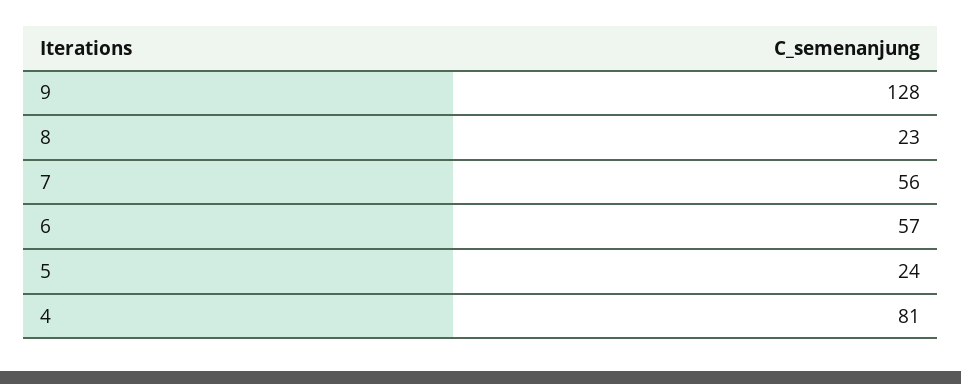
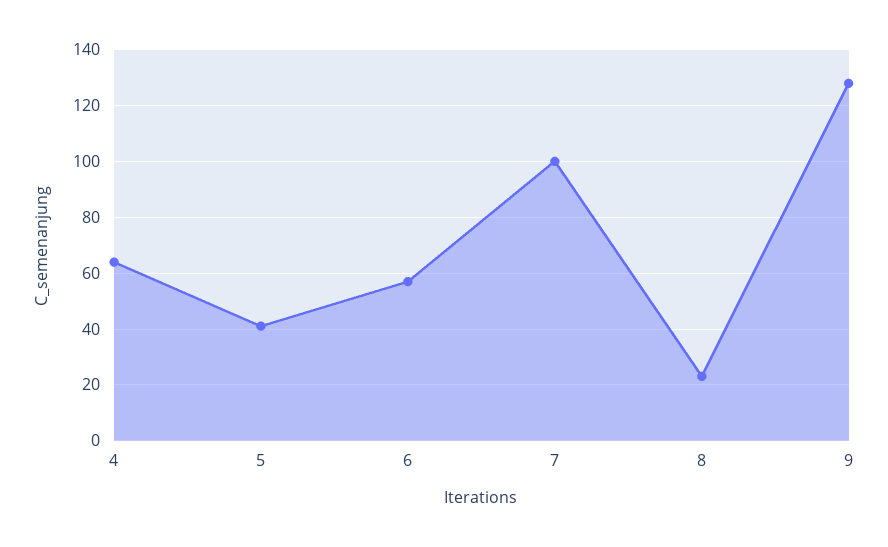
7: 56 -> 100
5: 24 -> 40
4: 81 -> 65

